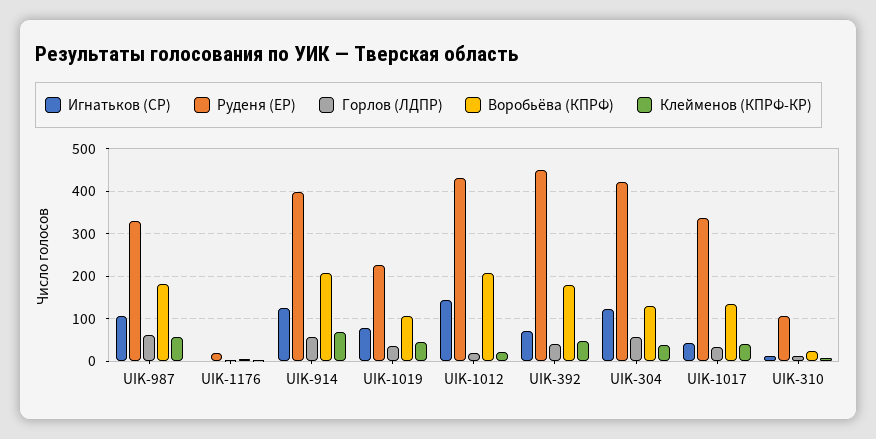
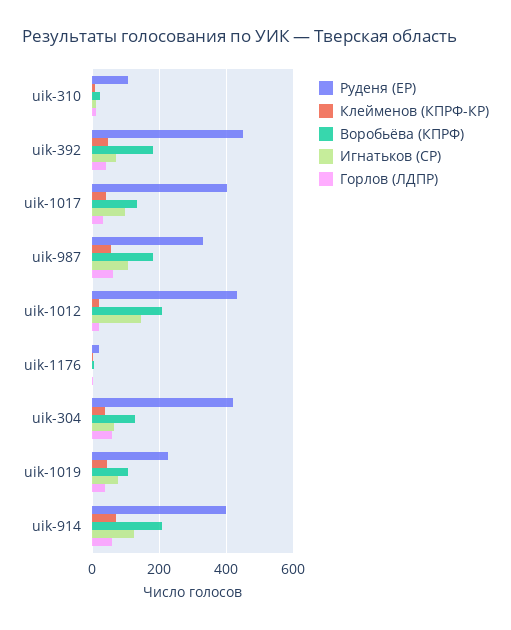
Игнатьков (СР), UIK-304: 120 -> 60
Игнатьков (СР), UIK-1017: 40 -> 100
Руденя (ЕР), UIK-1017: 340 -> 400

